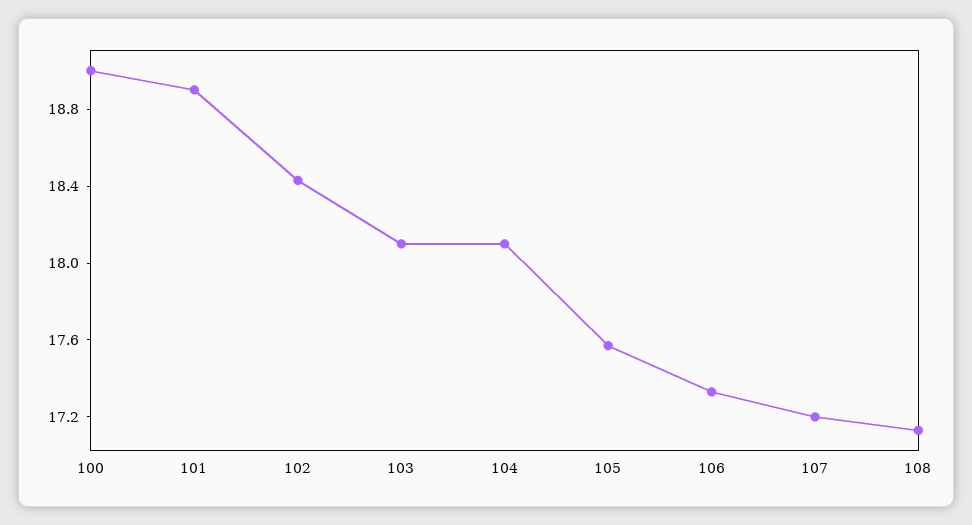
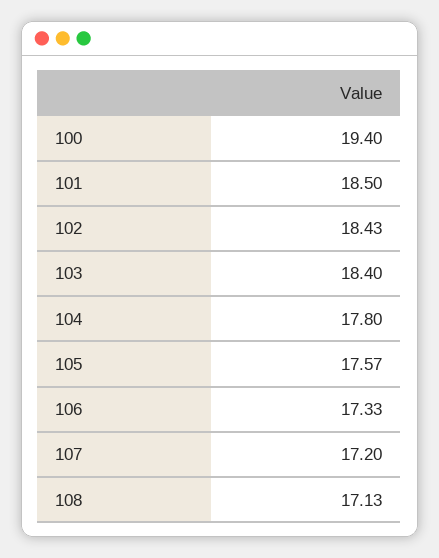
100: 19 -> 19.4
101: 18.9 -> 18.5
103: 18.1 -> 18.4
104: 18.1 -> 17.8

